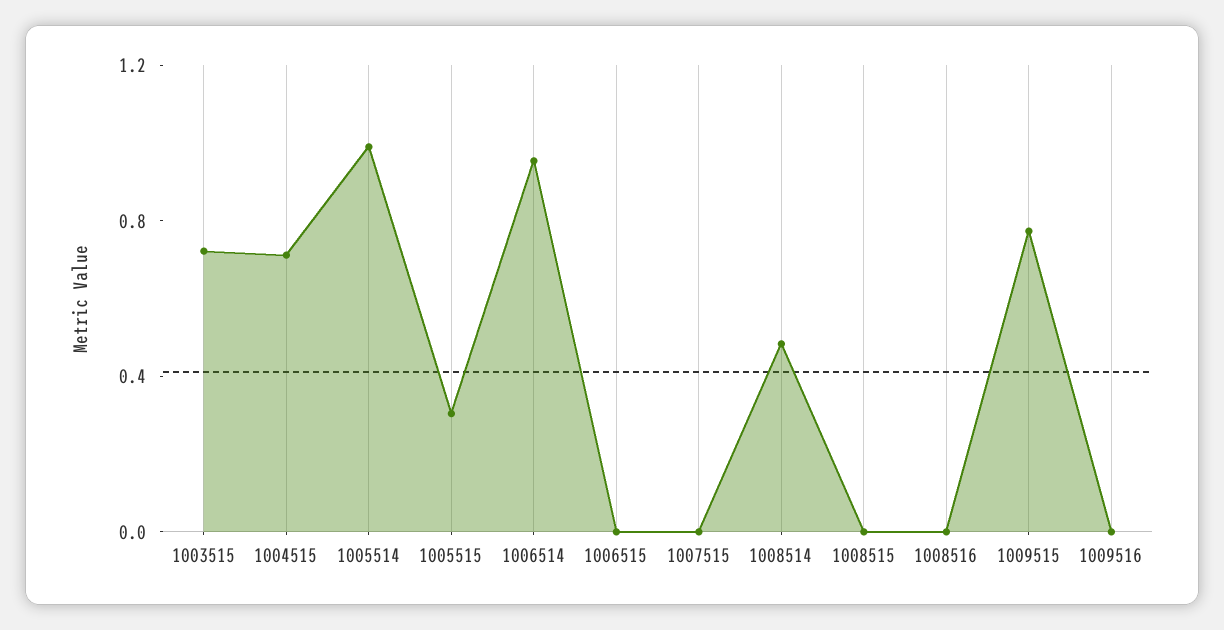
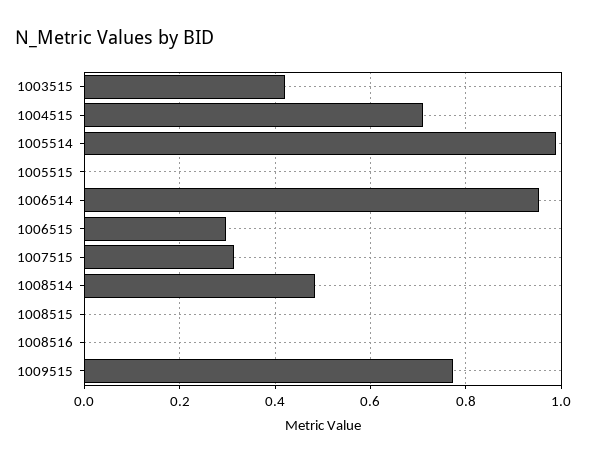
1003515: 0.7 -> 0.42
1005515: 0.3 -> 0
1006515: 0 -> 0.3
1007515: 0 -> 0.32
1009516: 0 -> none

